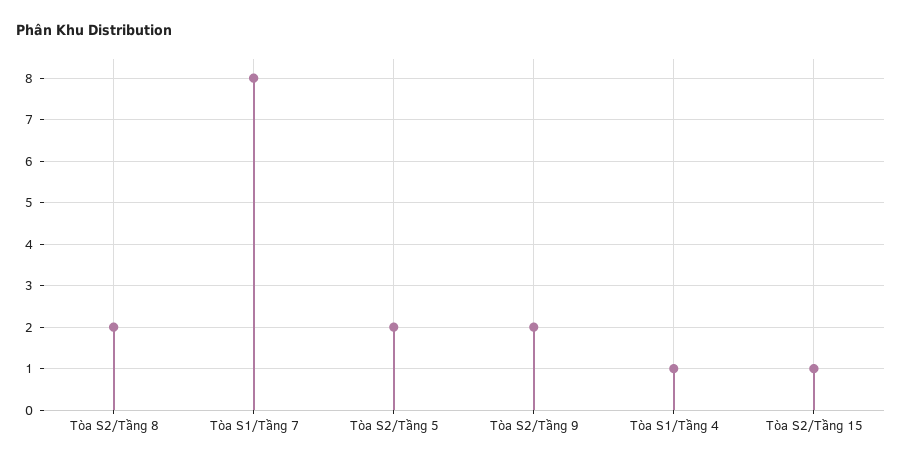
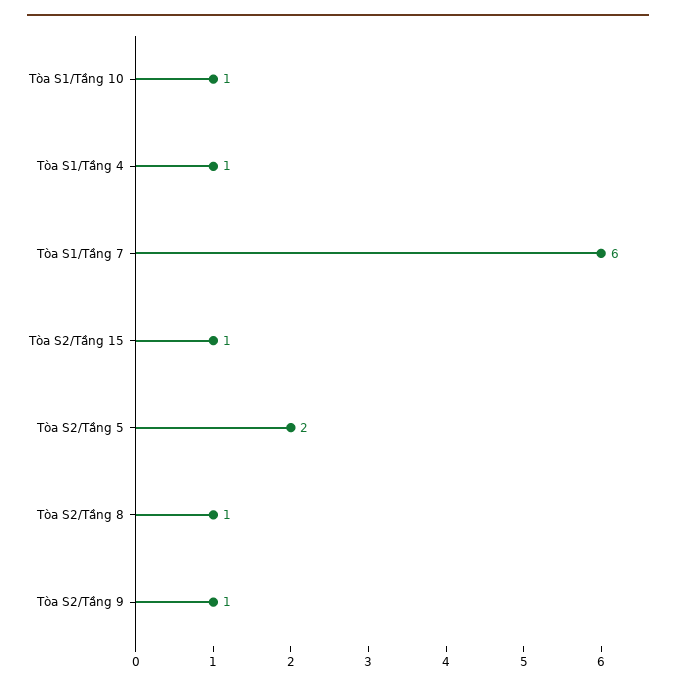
Tòa S2/Tầng 8: 2 -> 1
Tòa S1/Tầng 7: 8 -> 6
Tòa S2/Tầng 9: 2 -> 1
Tòa S1/Tầng 10: none -> 1

